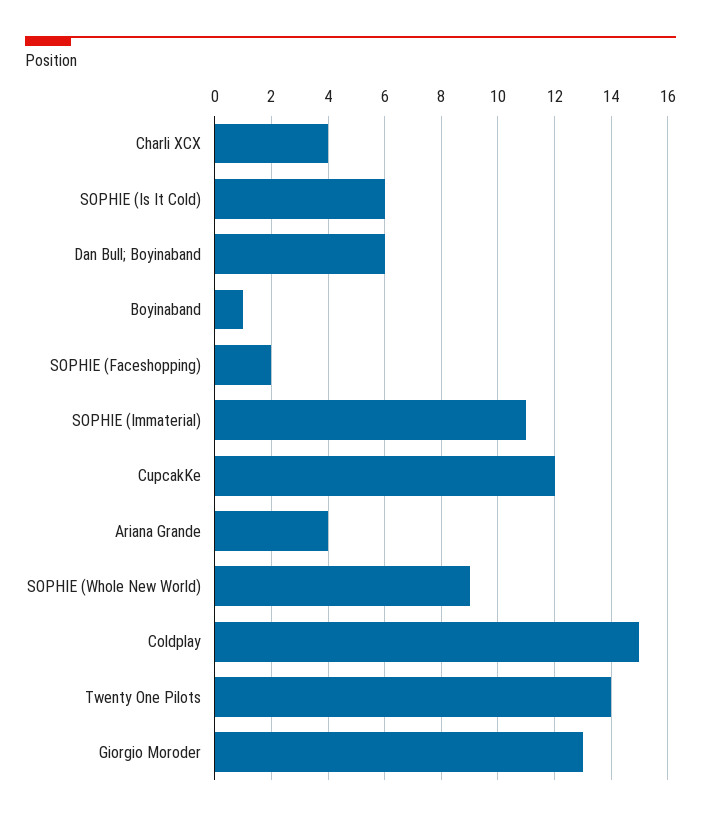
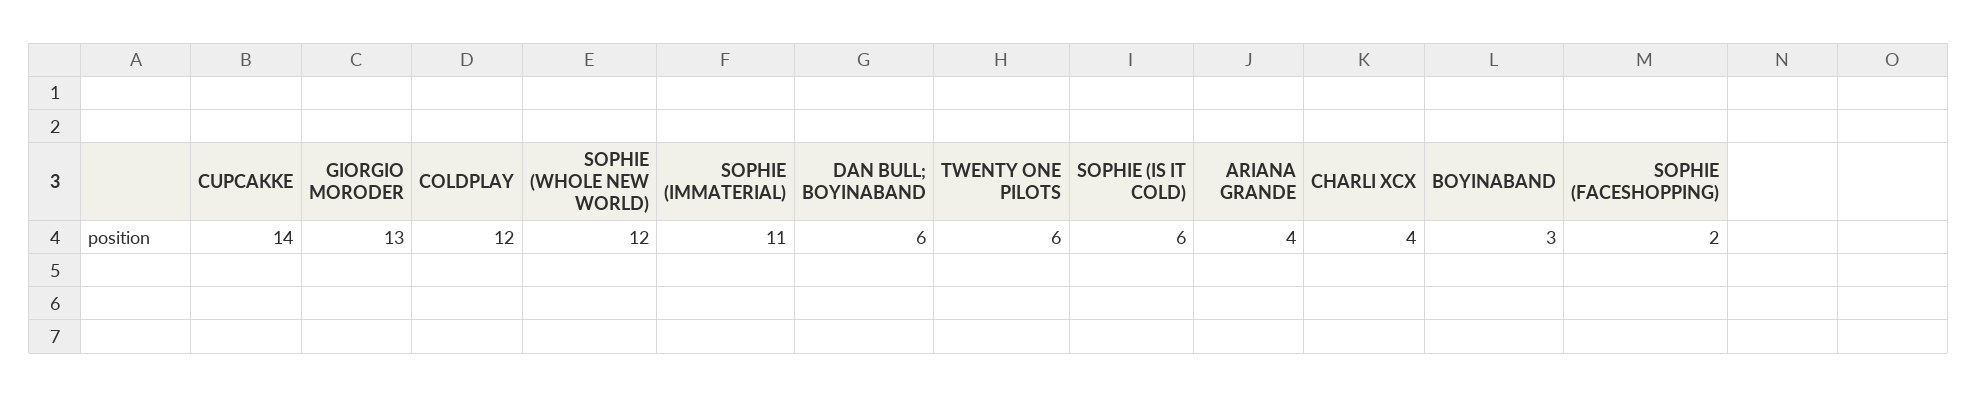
Boyinaband: 1 -> 3
CupcakKe: 12 -> 14
SOPHIE (Whole New World): 9 -> 12
Coldplay: 15 -> 12
Twenty One Pilots: 14 -> 6

